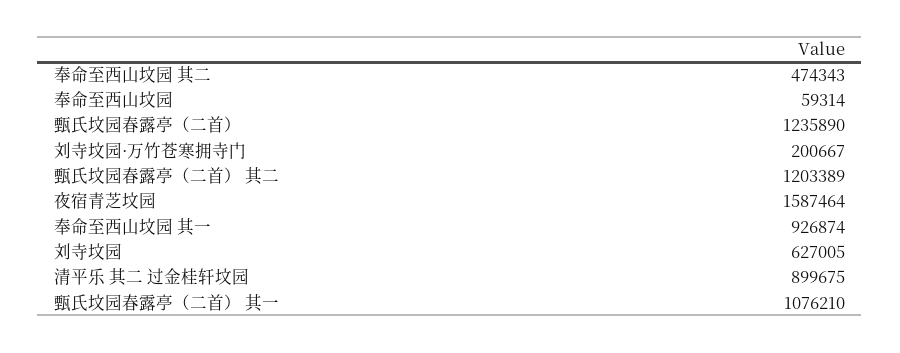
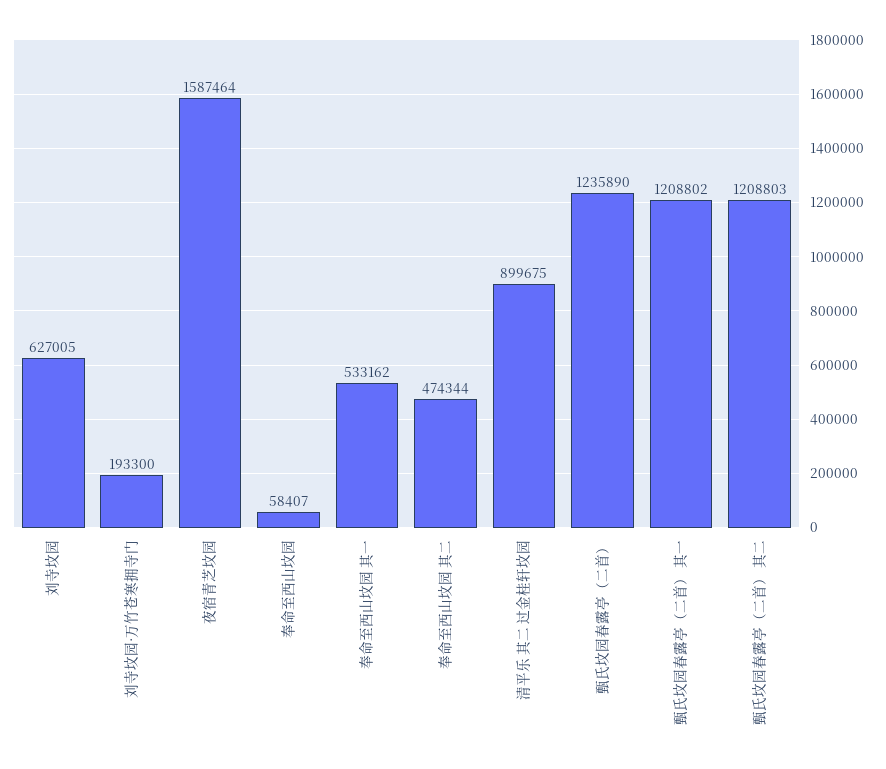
奉命至西山坟园 其二: 474343 -> 474344
奉命至西山坟园: 59314 -> 58407
刘寺坟园·万竹苍寒拥寺门: 200667 -> 193300
甄氏坟园春露亭（二首） 其二: 1203389 -> 1208803
奉命至西山坟园 其一: 926874 -> 533162
甄氏坟园春露亭（二首） 其一: 1076210 -> 1208802

